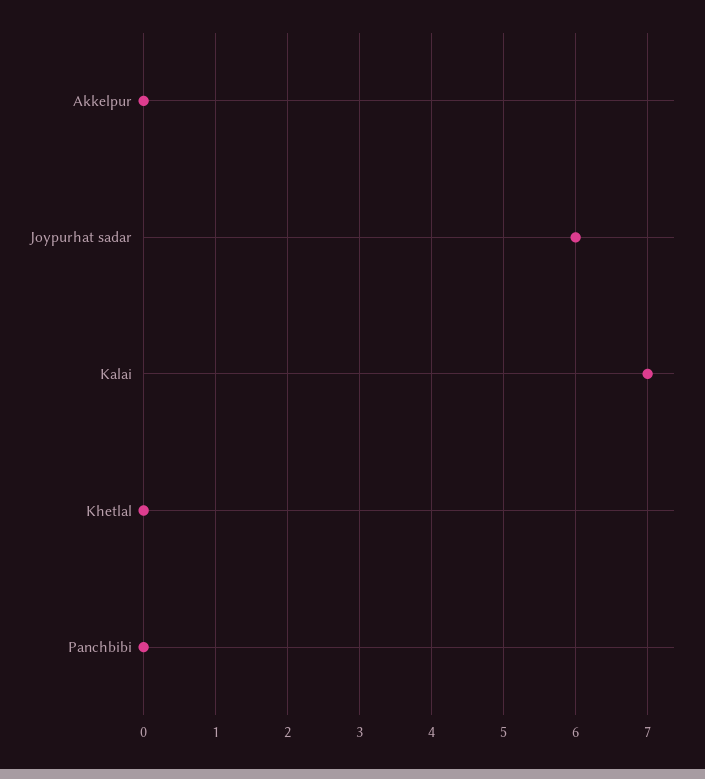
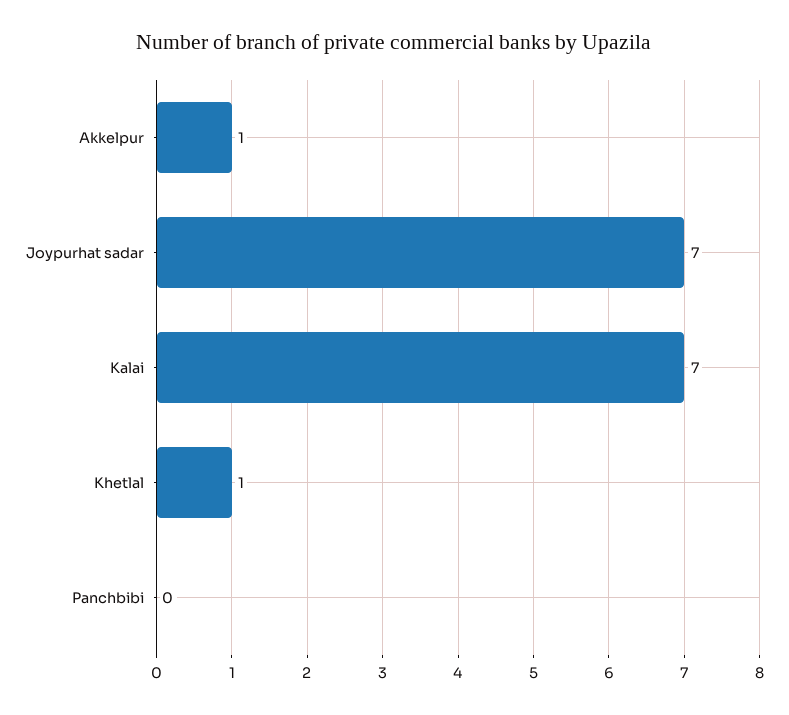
Akkelpur: 0 -> 1
Joypurhat sadar: 6 -> 7
Khetlal: 0 -> 1

